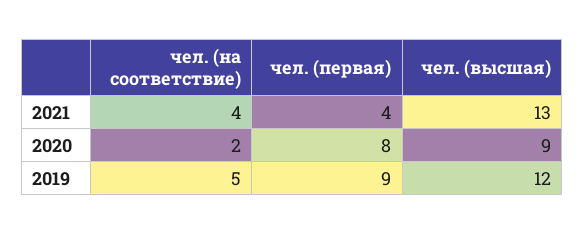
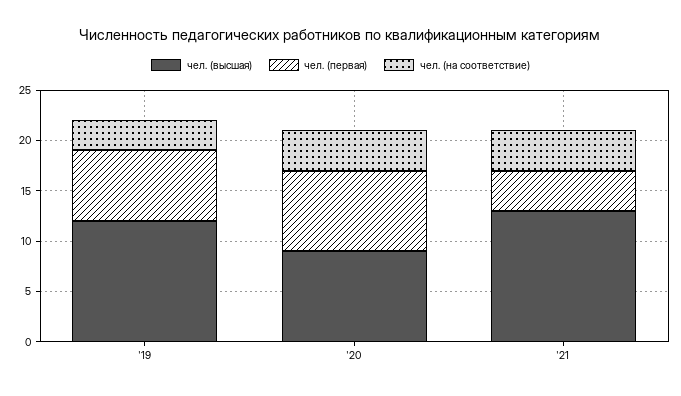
чел. (на соответствие), 2020: 2 -> 4
чел. (на соответствие), 2019: 5 -> 3
чел. (первая), 2019: 9 -> 7

